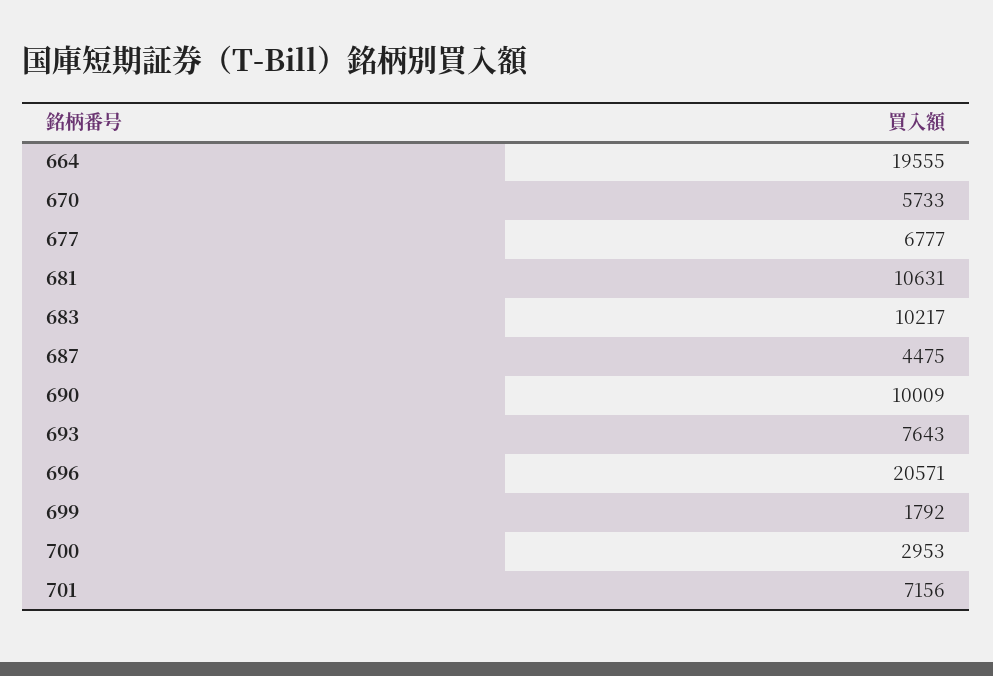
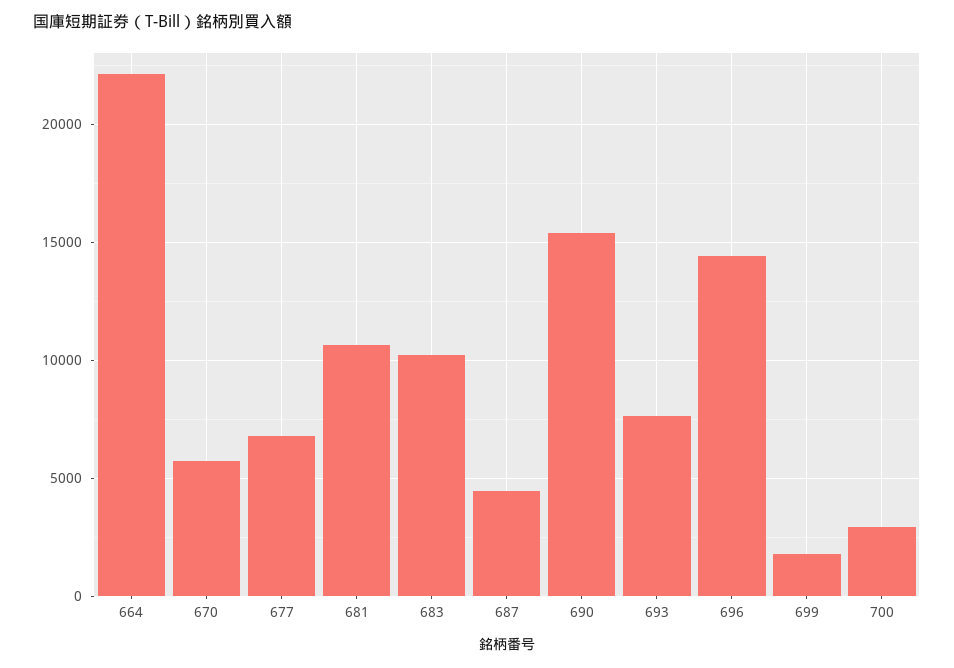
664: 19555 -> 22000
690: 10009 -> 15500
696: 20571 -> 14500
701: 7156 -> none

